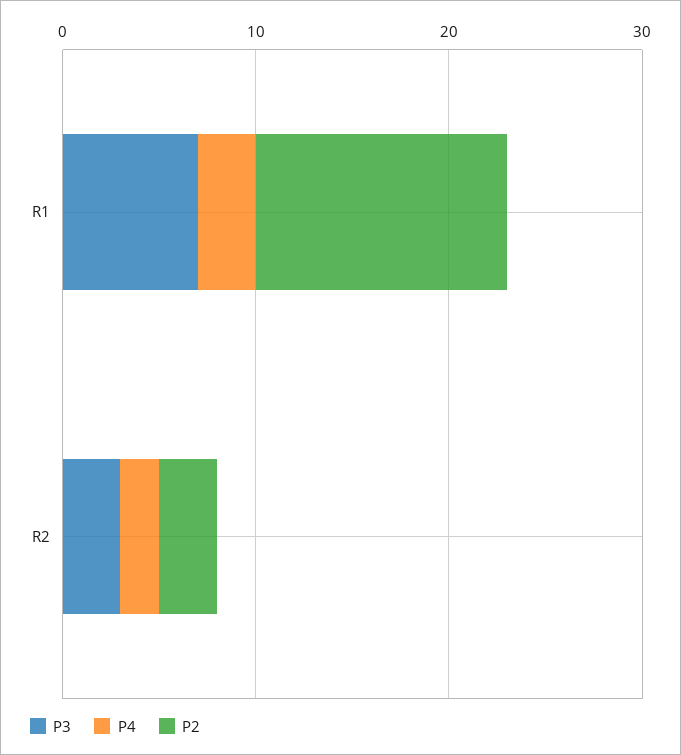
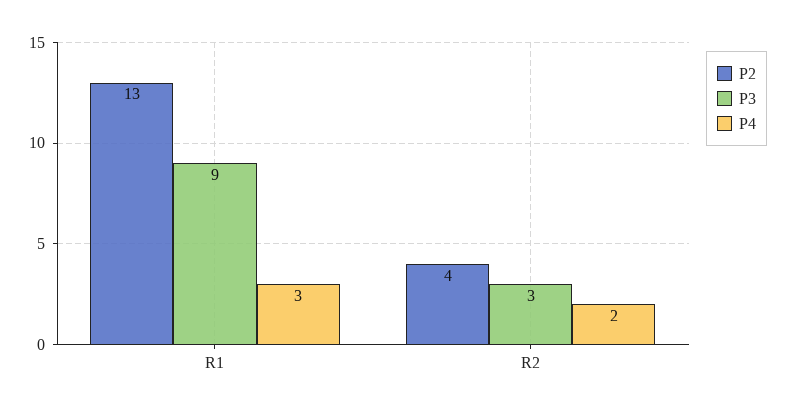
P3, R1: 7 -> 9
P2, R2: 3 -> 4

